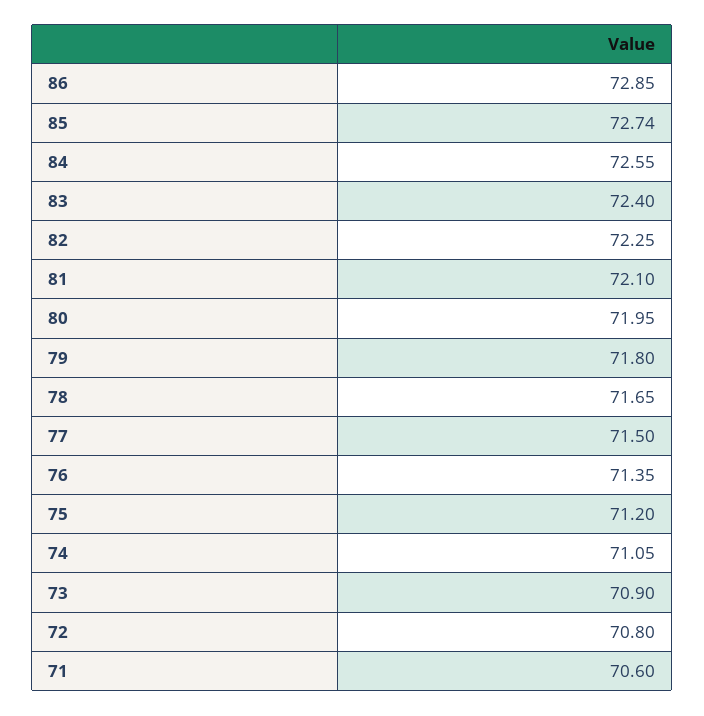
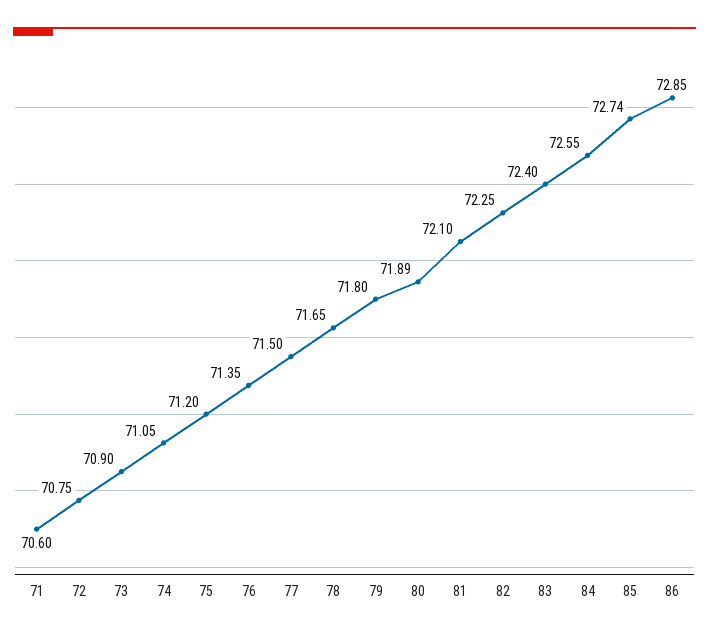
80: 71.95 -> 71.89
72: 70.8 -> 70.75

